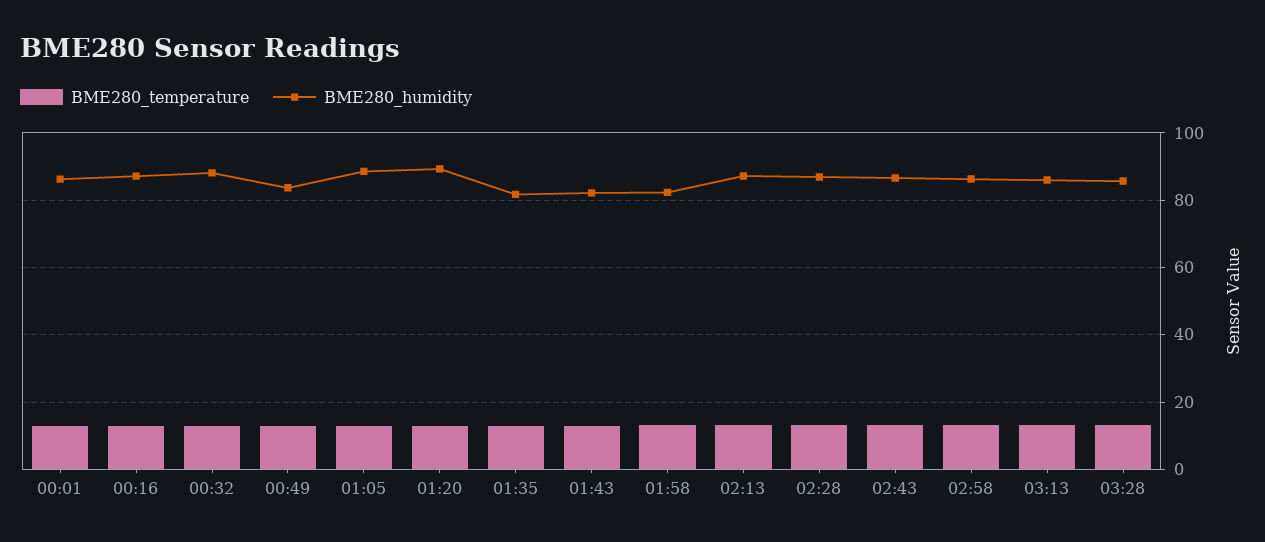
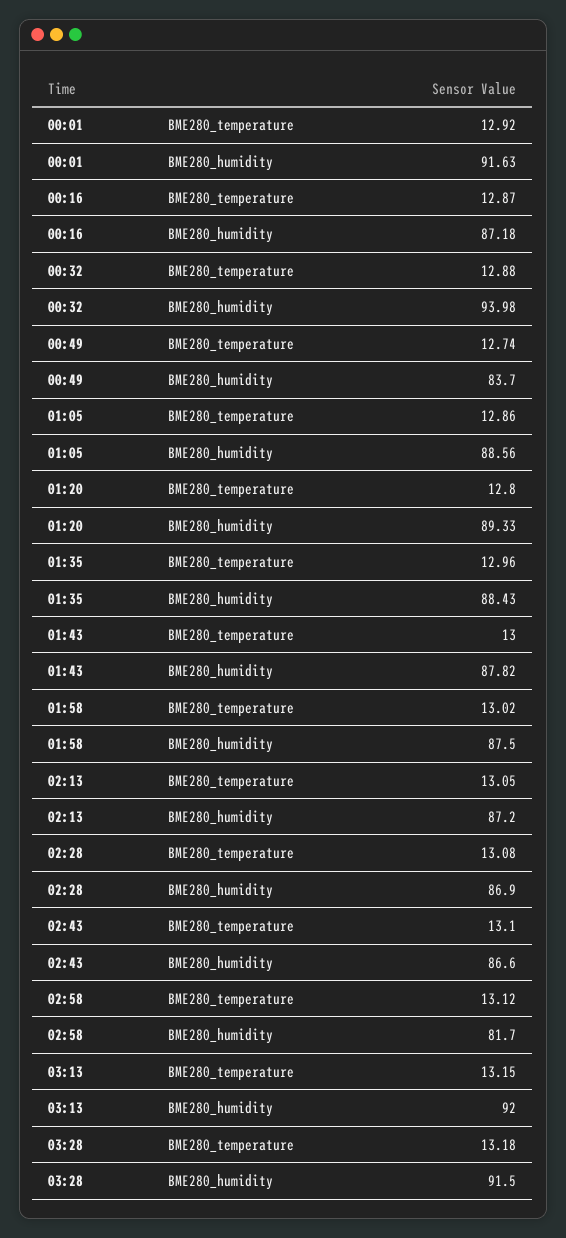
BME280_humidity, 00:01: 86 -> 91.63
BME280_humidity, 00:32: 88 -> 93.98
BME280_humidity, 01:35: 82 -> 88.43
BME280_humidity, 01:43: 82 -> 87.82
BME280_humidity, 01:58: 82 -> 87.5
BME280_humidity, 02:58: 86 -> 81.7
BME280_humidity, 03:13: 86 -> 92
BME280_humidity, 03:28: 86 -> 91.5

